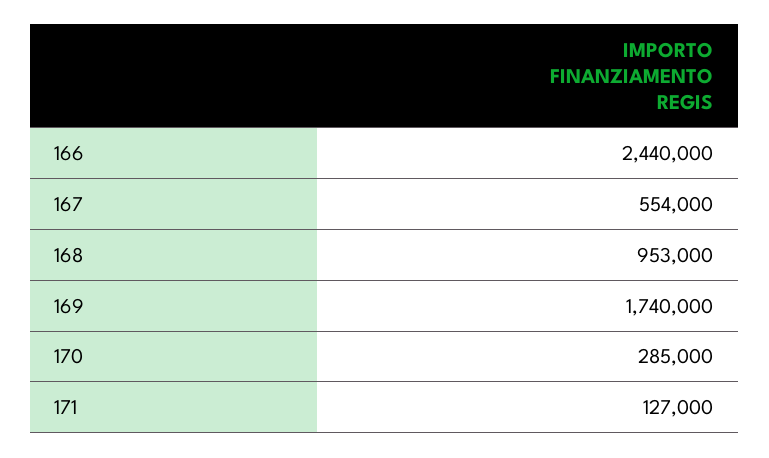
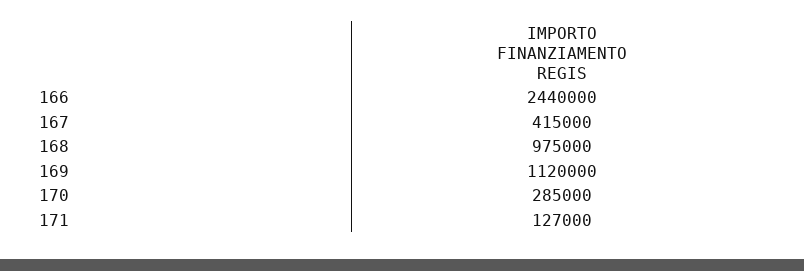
167: 554000 -> 415000
168: 953000 -> 975000
169: 1740000 -> 1120000

